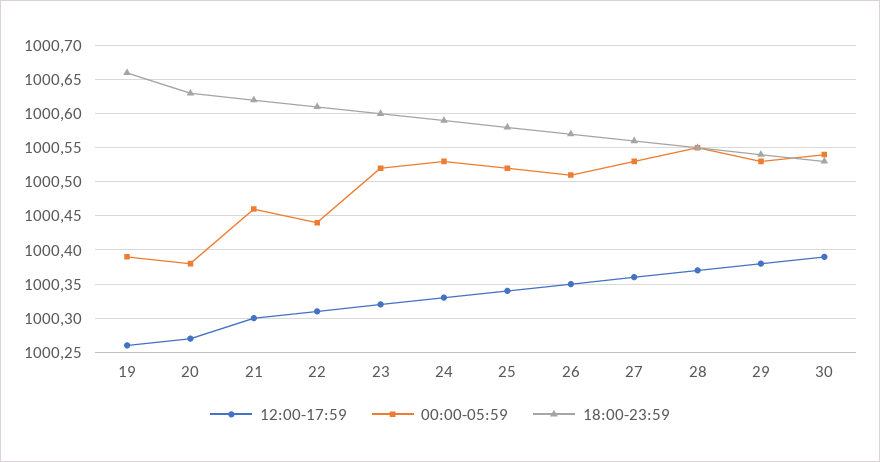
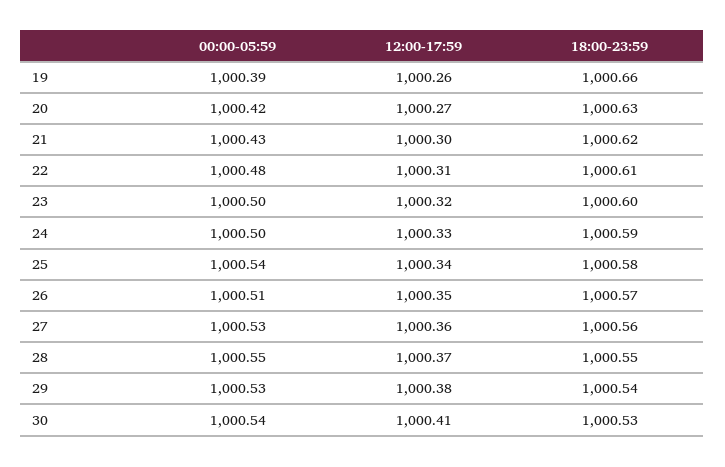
00:00-05:59, 20: 1000.38 -> 1000.42
00:00-05:59, 21: 1000.46 -> 1000.43
00:00-05:59, 22: 1000.44 -> 1000.48
00:00-05:59, 23: 1000.52 -> 1000.5
00:00-05:59, 24: 1000.53 -> 1000.5
00:00-05:59, 25: 1000.52 -> 1000.54
12:00-17:59, 30: 1000.39 -> 1000.41

